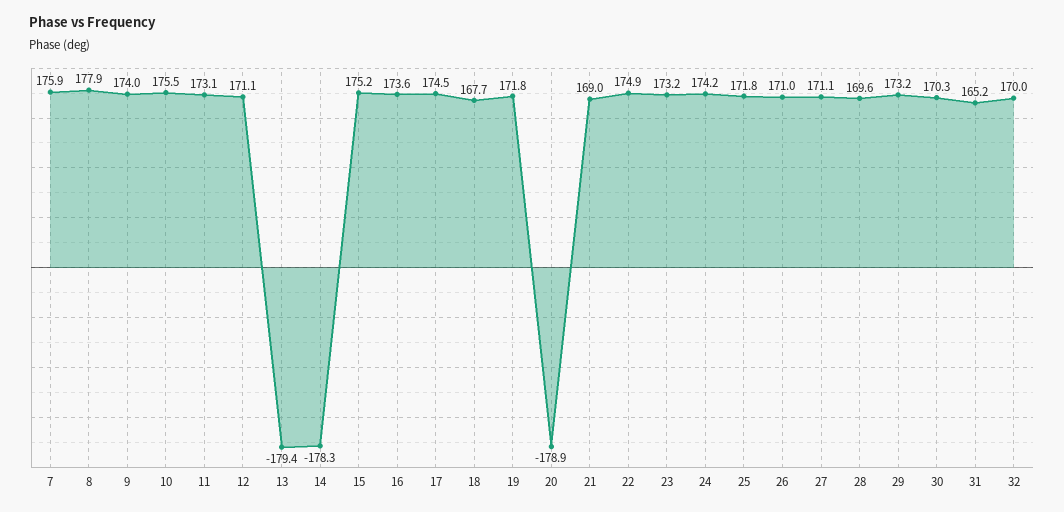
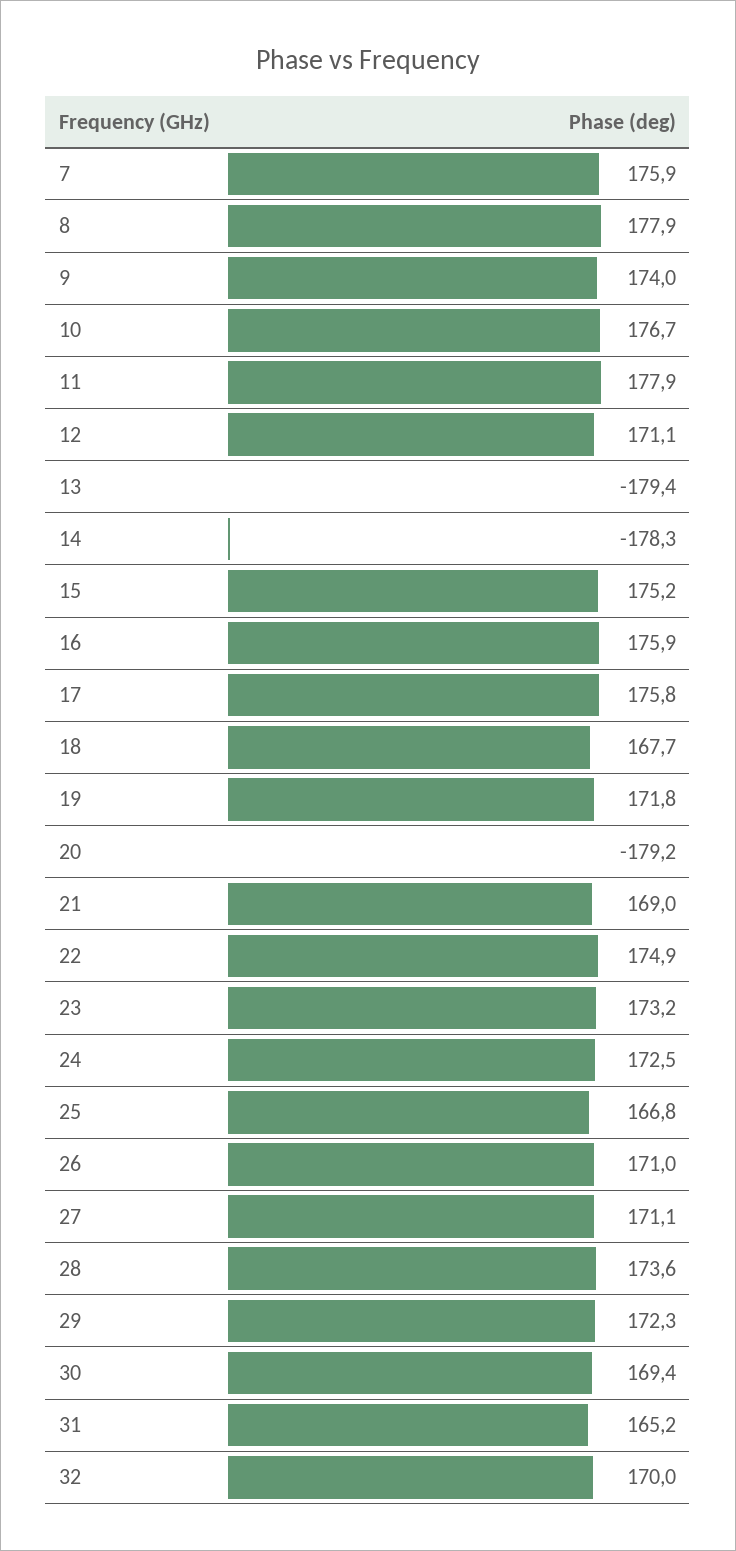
10: 175.5 -> 176.7
11: 173.1 -> 177.9
16: 173.6 -> 175.9
17: 174.5 -> 175.8
20: -178.9 -> -179.2
24: 174.2 -> 172.5
25: 171.8 -> 166.8
28: 169.6 -> 173.6
29: 173.2 -> 172.3
30: 170.3 -> 169.4

